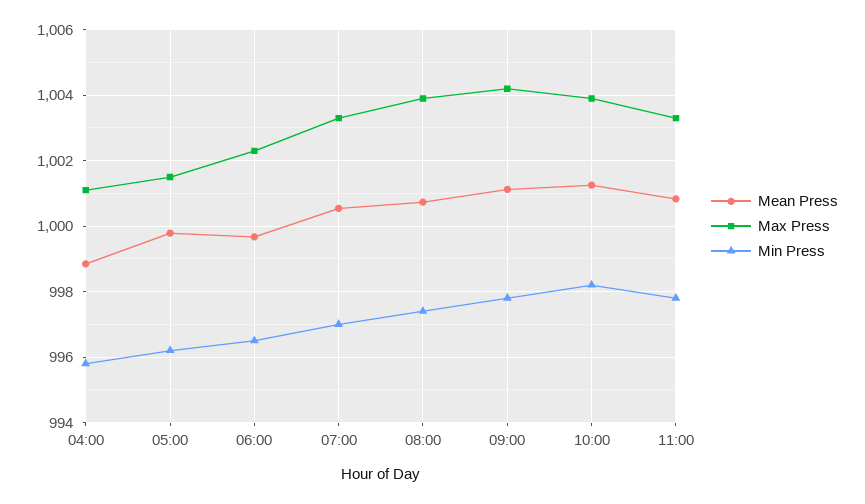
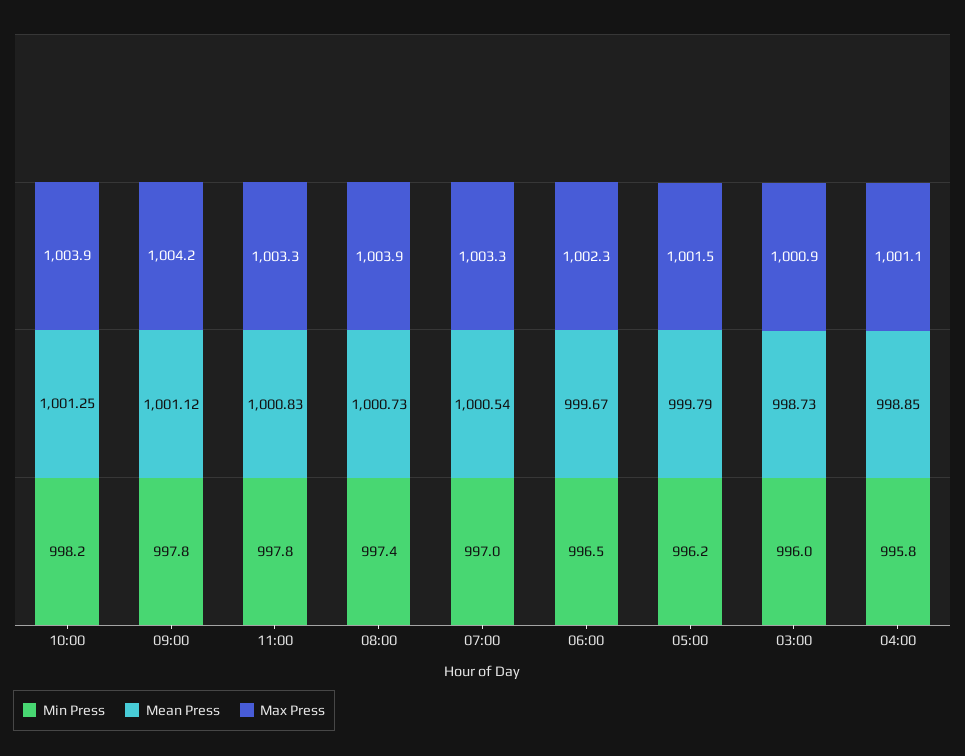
Min Press, 03:00: none -> 996
Mean Press, 03:00: none -> 998.73
Max Press, 03:00: none -> 1000.9

